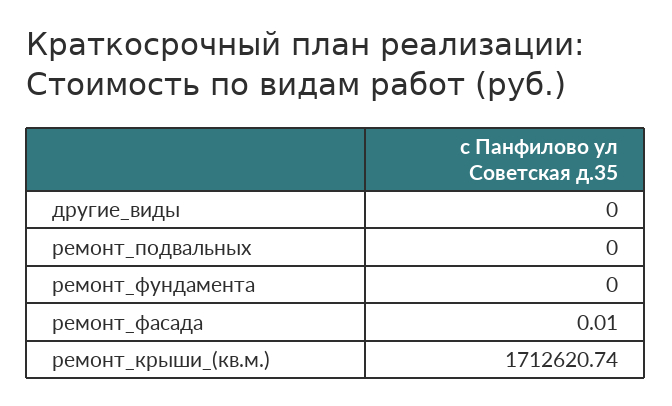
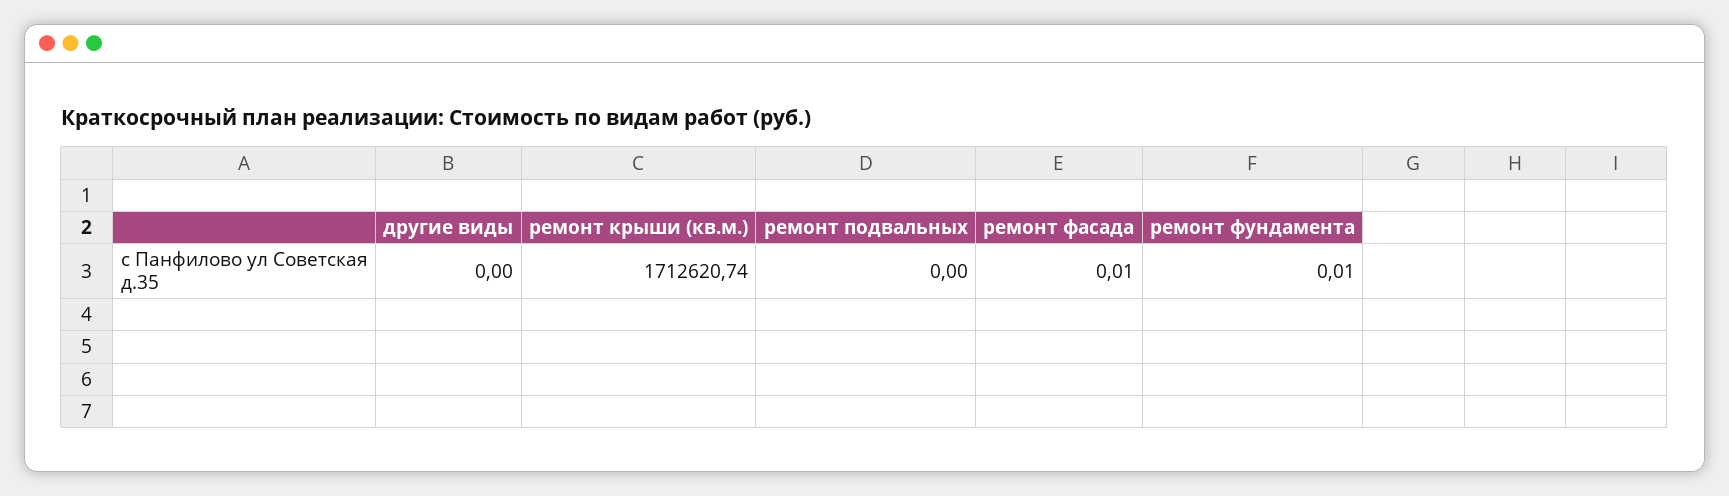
ремонт_фундамента: 0 -> 0.01

